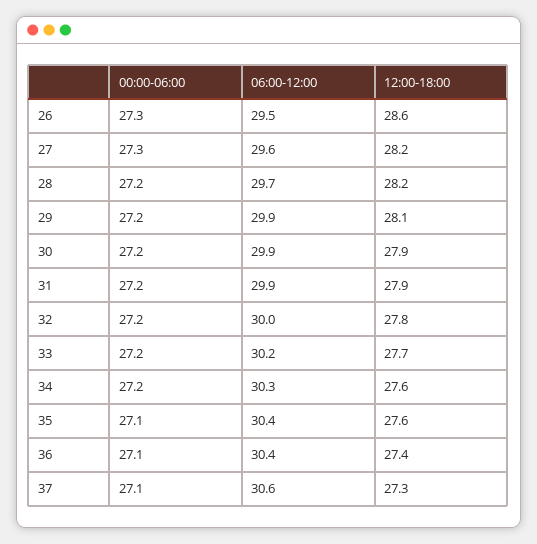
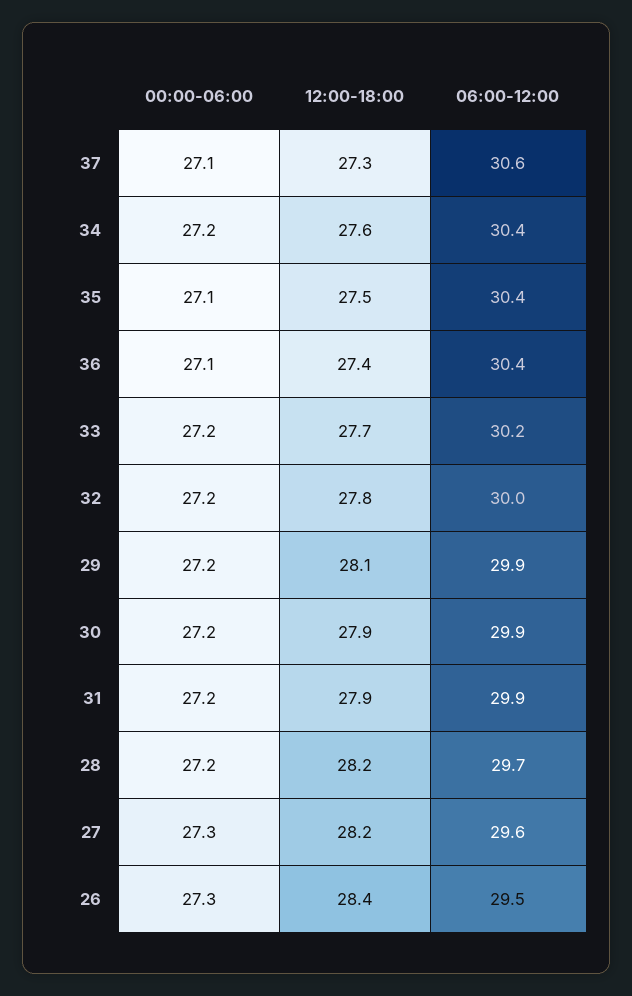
12:00-18:00, 26: 28.6 -> 28.4
06:00-12:00, 34: 30.3 -> 30.4
12:00-18:00, 35: 27.6 -> 27.5

